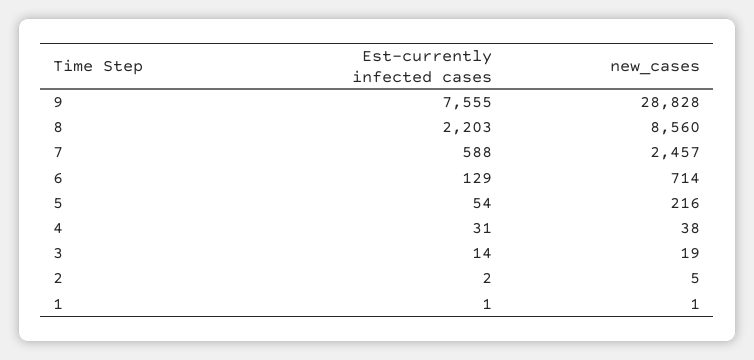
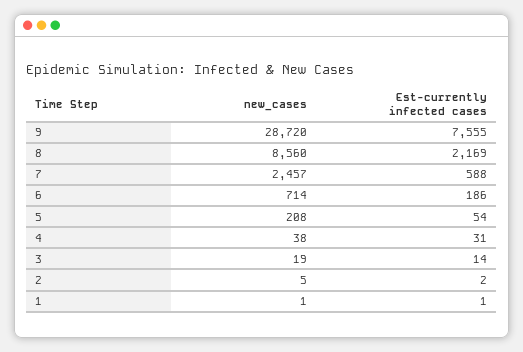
new_cases, 9: 28828 -> 28720
Est-currently infected cases, 8: 2203 -> 2169
Est-currently infected cases, 6: 129 -> 186
new_cases, 5: 216 -> 208

